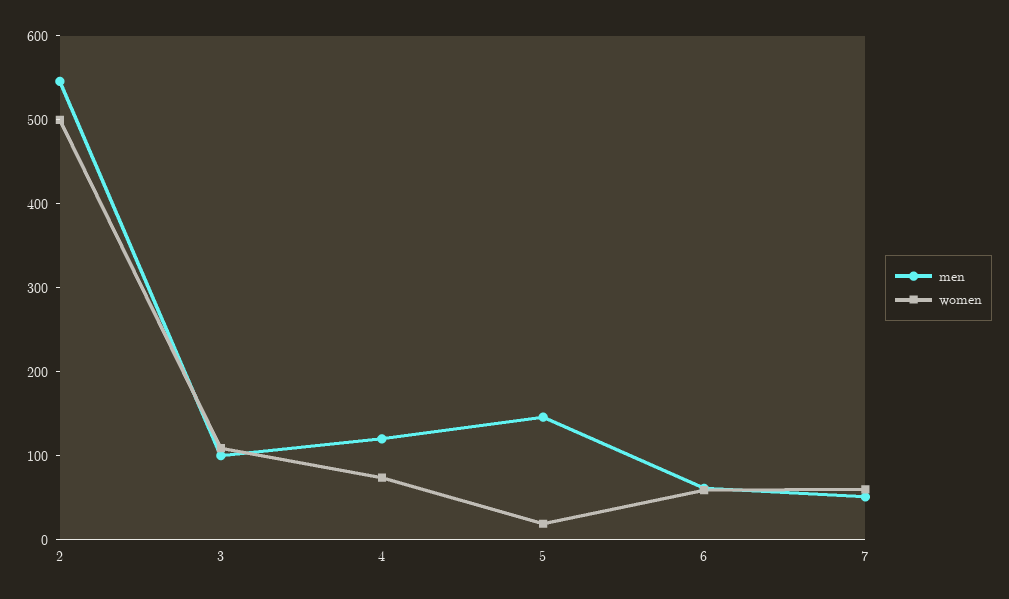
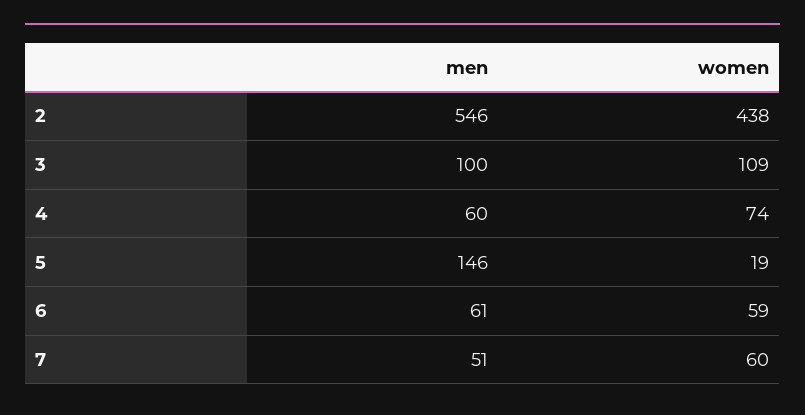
women, 2: 500 -> 438
men, 4: 120 -> 60

